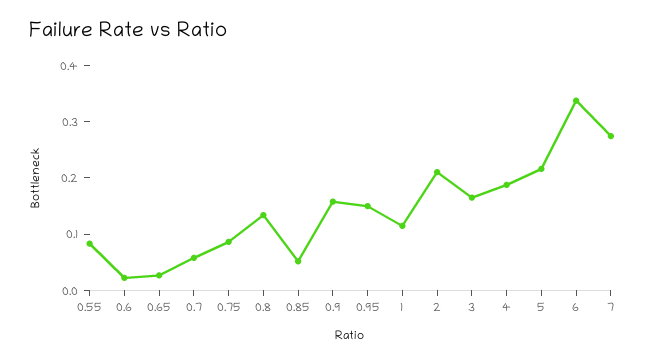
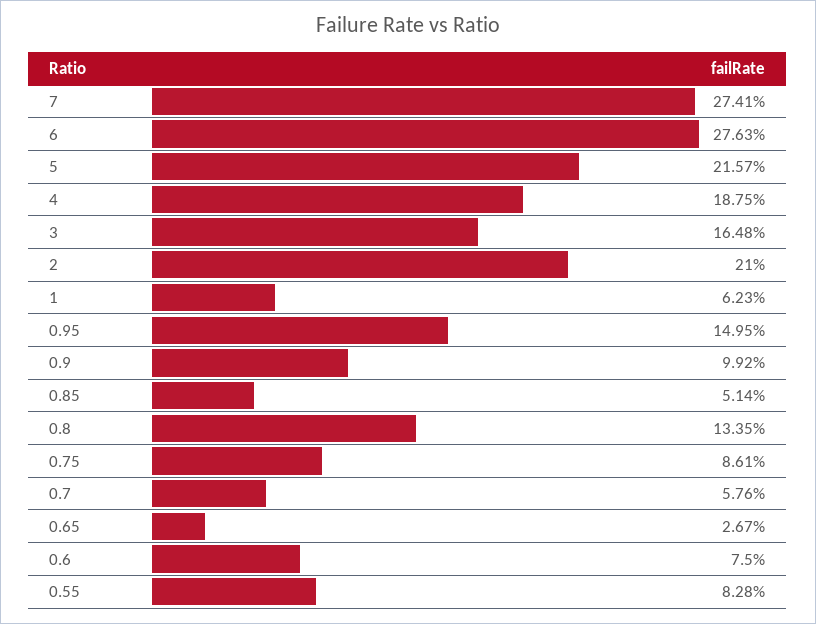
0.6: 0.02 -> 0.075
0.9: 0.16 -> 0.0992
1: 0.12 -> 0.0623
6: 0.34 -> 0.2763

